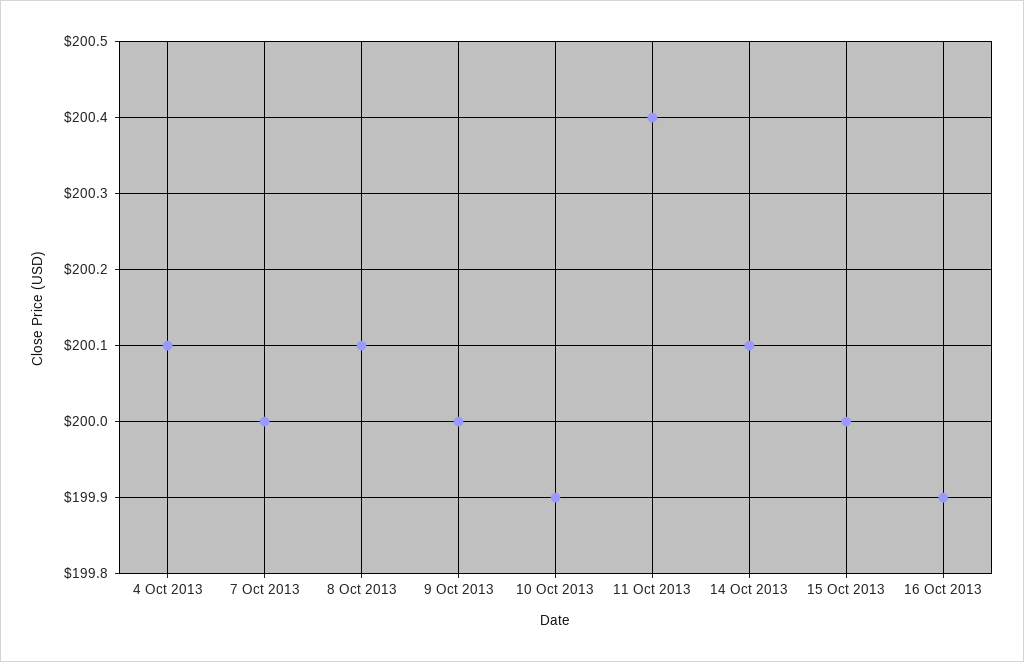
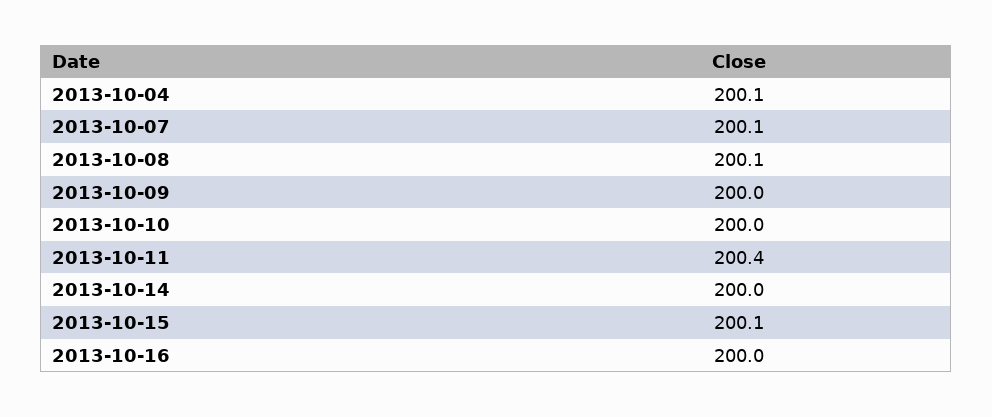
7 Oct 2013: 200 -> 200.1
10 Oct 2013: 199.9 -> 200
14 Oct 2013: 200.1 -> 200
15 Oct 2013: 200 -> 200.1
16 Oct 2013: 199.9 -> 200

